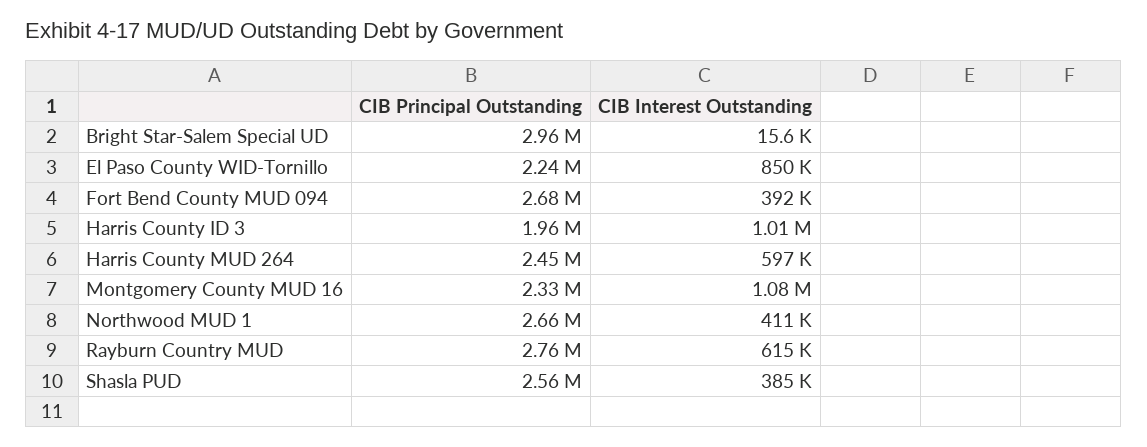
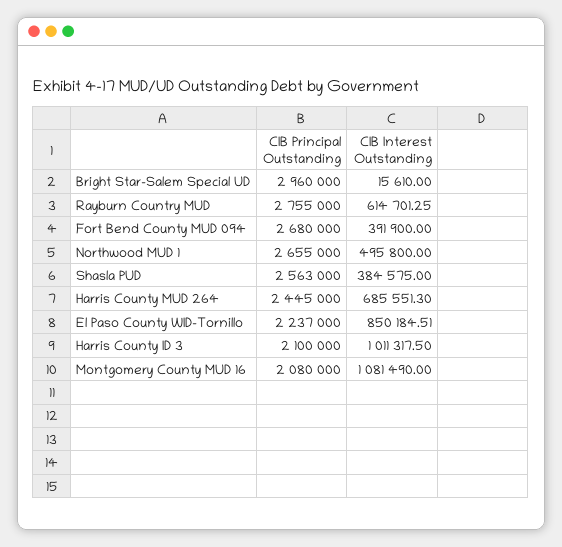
CIB Principal Outstanding, Harris County ID 3: 1960000 -> 2100000
CIB Interest Outstanding, Harris County MUD 264: 597000 -> 685551.3
CIB Principal Outstanding, Montgomery County MUD 16: 2330000 -> 2080000
CIB Interest Outstanding, Northwood MUD 1: 411000 -> 495800

